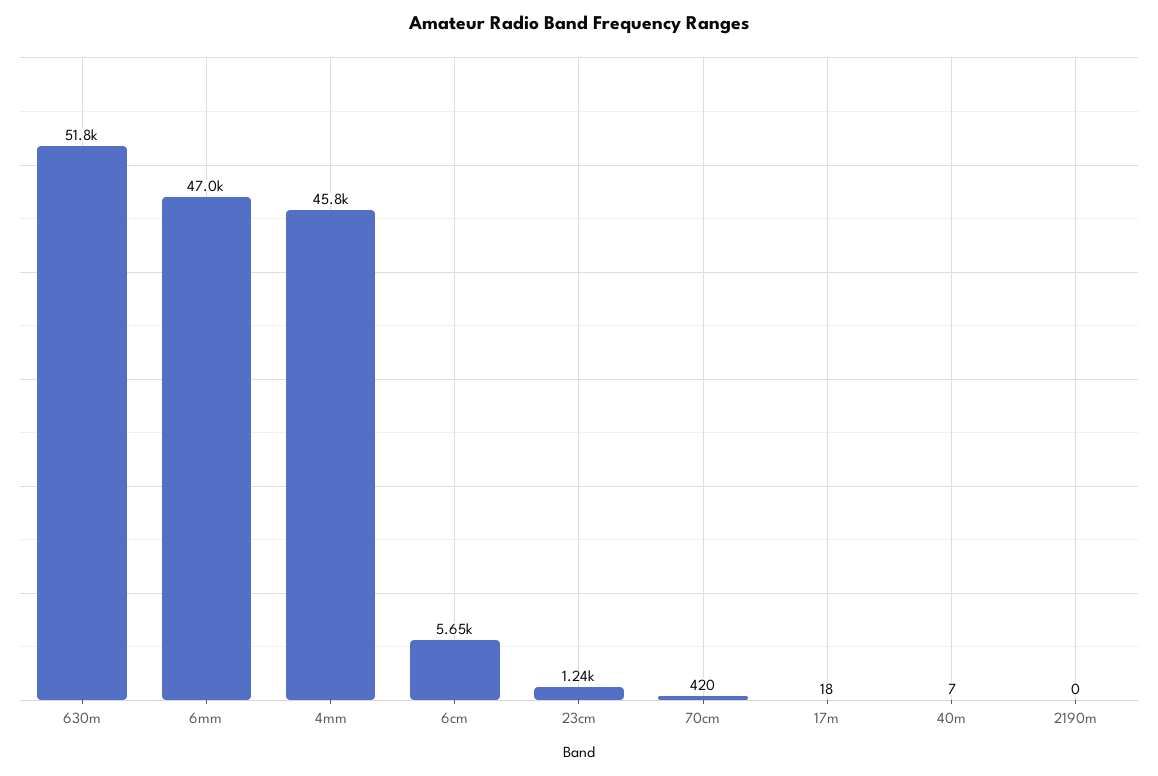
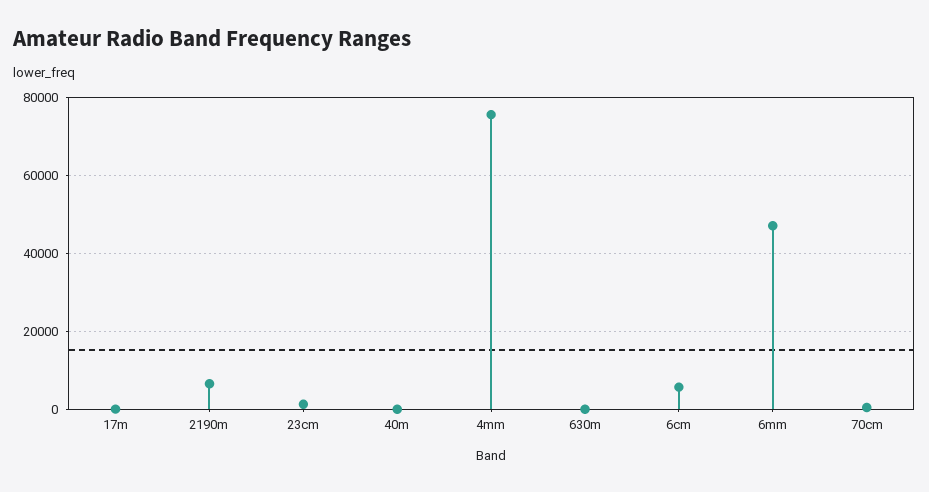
630m: 51800 -> 0
4mm: 45800 -> 76000
2190m: 0 -> 6000

